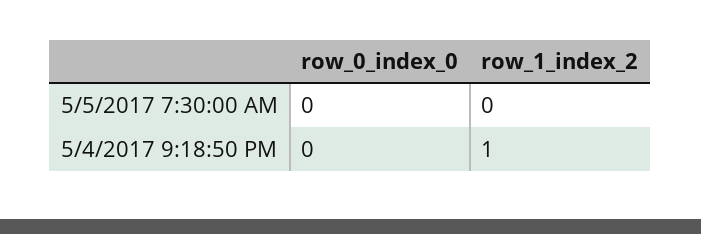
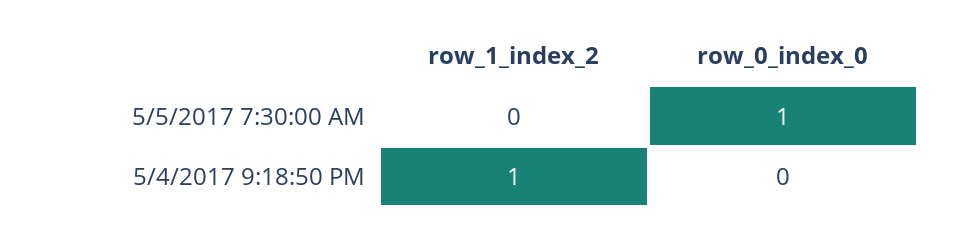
row_0_index_0, 5/5/2017 7:30:00 AM: 0 -> 1

